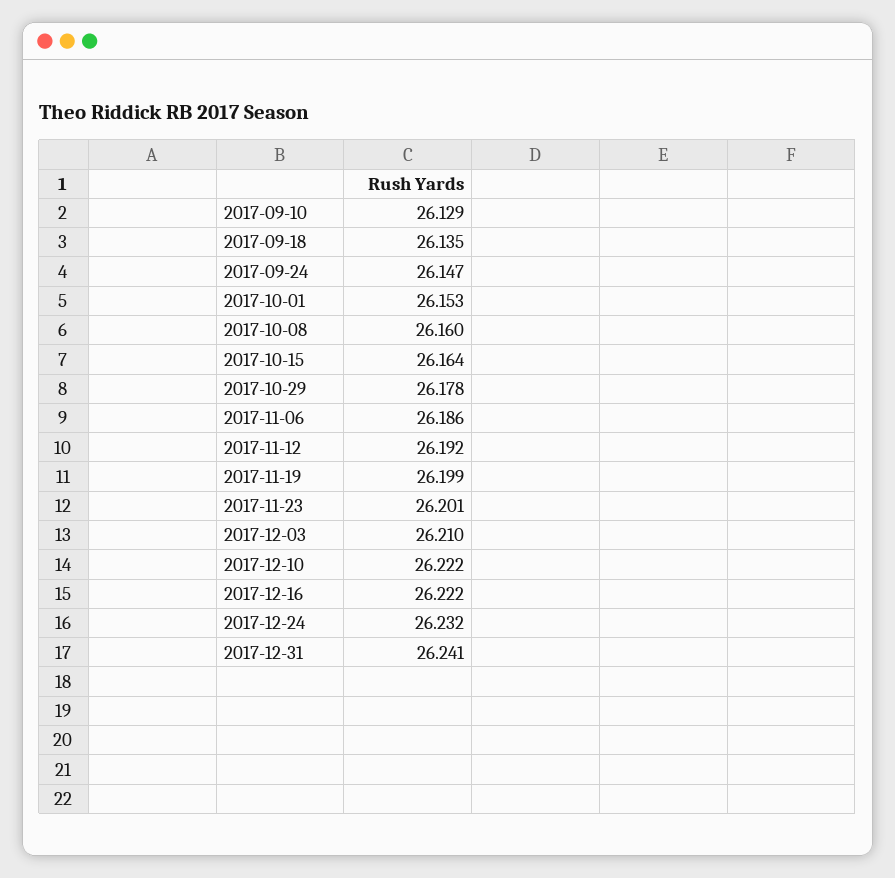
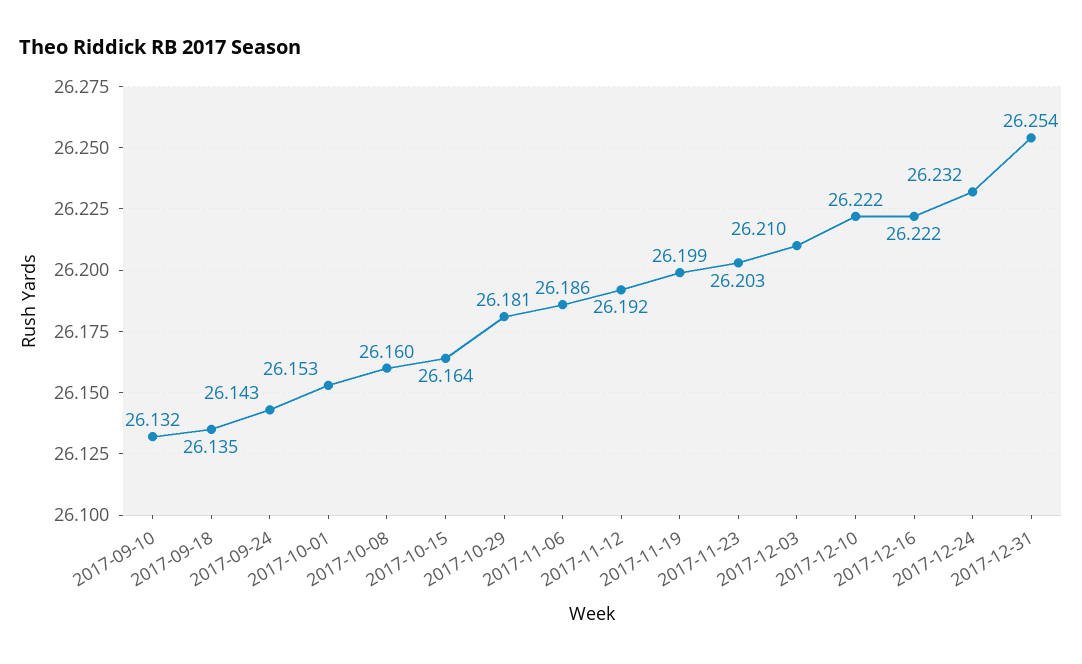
2017-09-10: 26.129 -> 26.132
2017-09-24: 26.147 -> 26.143
2017-10-29: 26.178 -> 26.181
2017-11-23: 26.201 -> 26.203
2017-12-31: 26.241 -> 26.254

